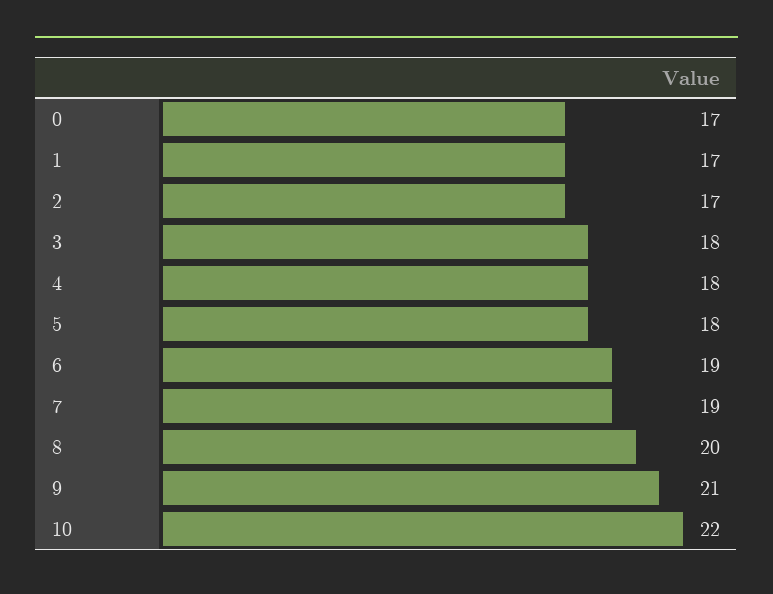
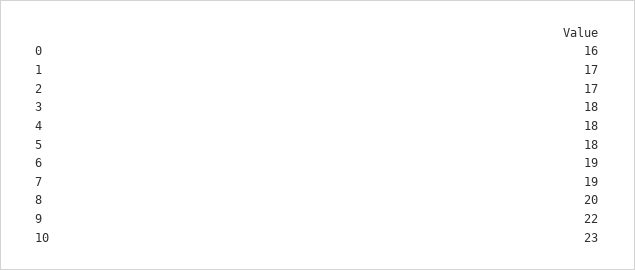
0: 17 -> 16
9: 21 -> 22
10: 22 -> 23

